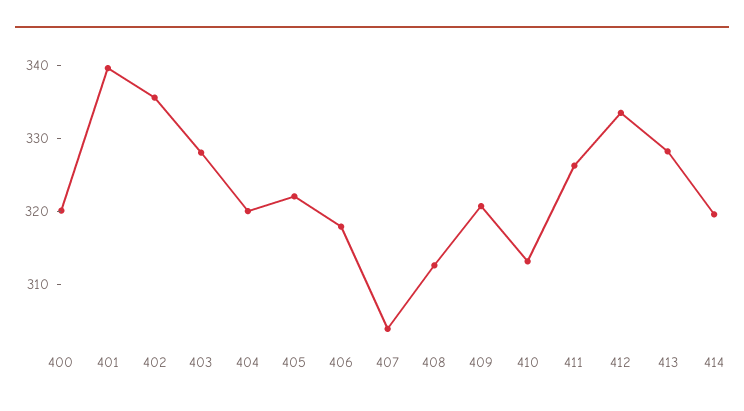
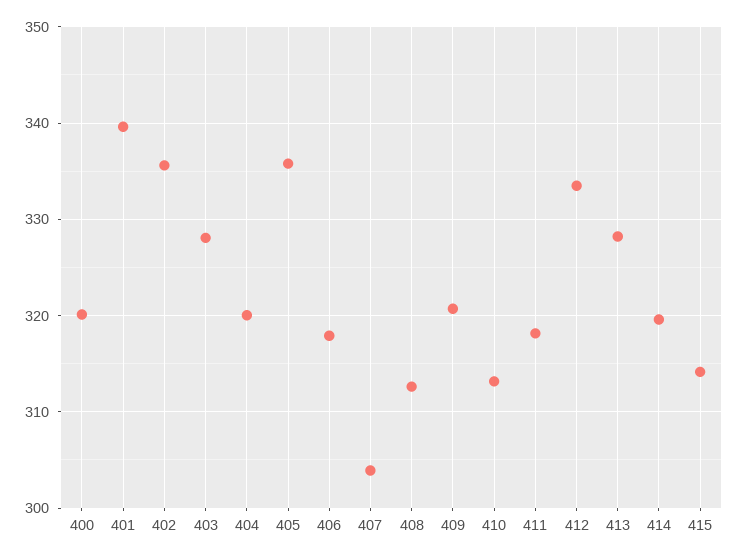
405: 322 -> 336
411: 326 -> 318
415: none -> 314

